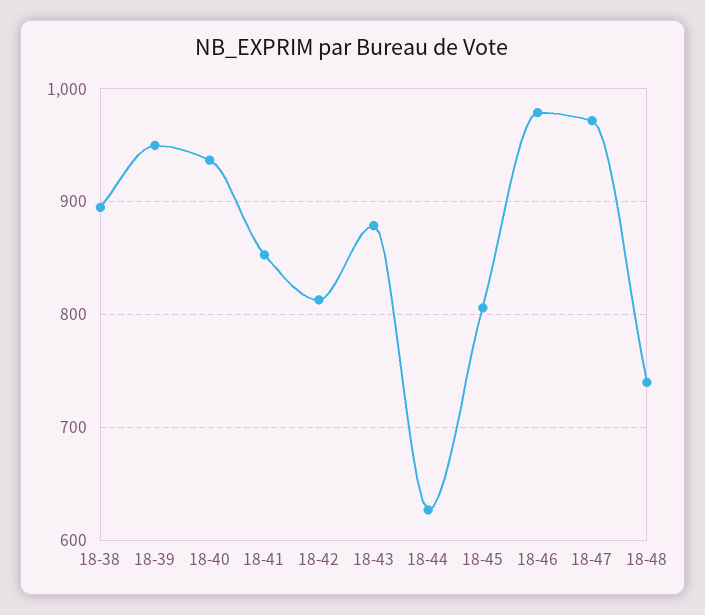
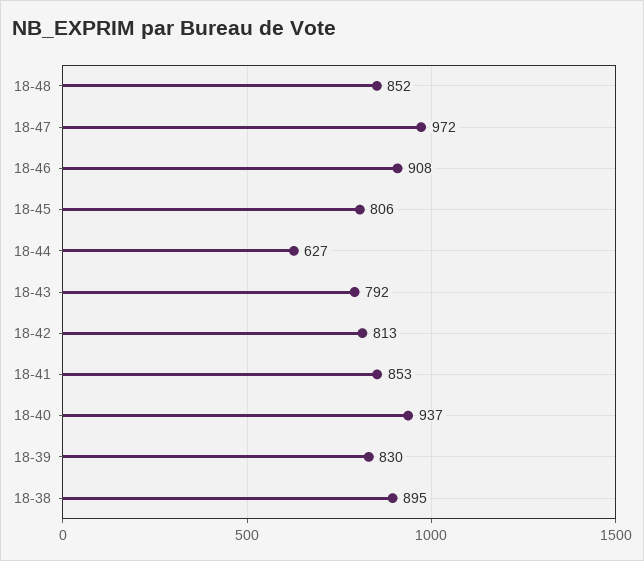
18-39: 950 -> 830
18-43: 880 -> 792
18-46: 980 -> 908
18-48: 740 -> 852

